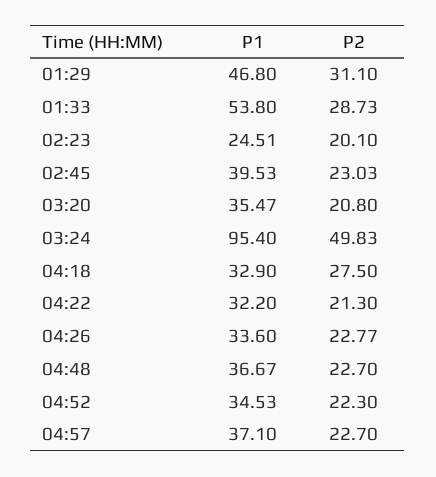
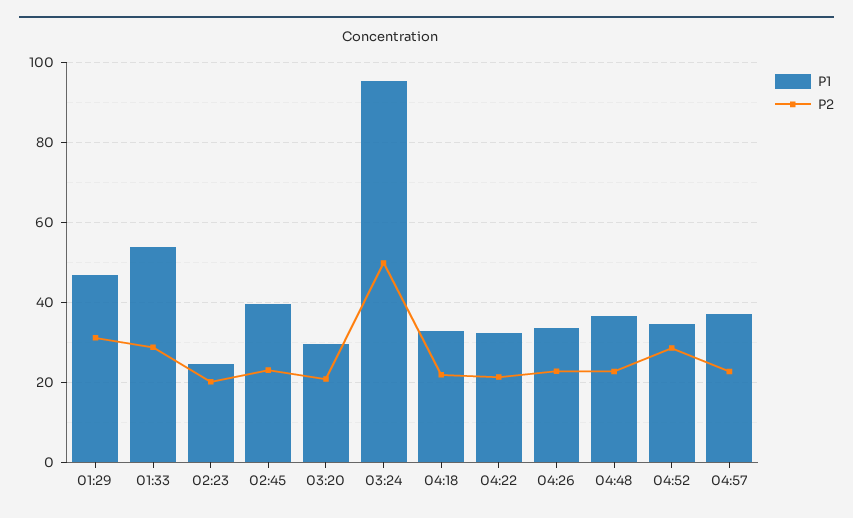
P1, 03:20: 35.47 -> 30
P2, 04:18: 27.5 -> 22
P2, 04:52: 22.3 -> 28

